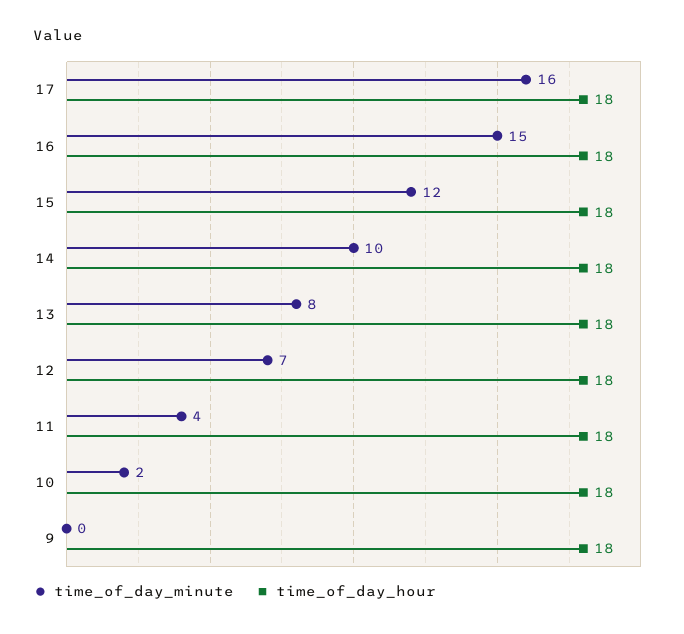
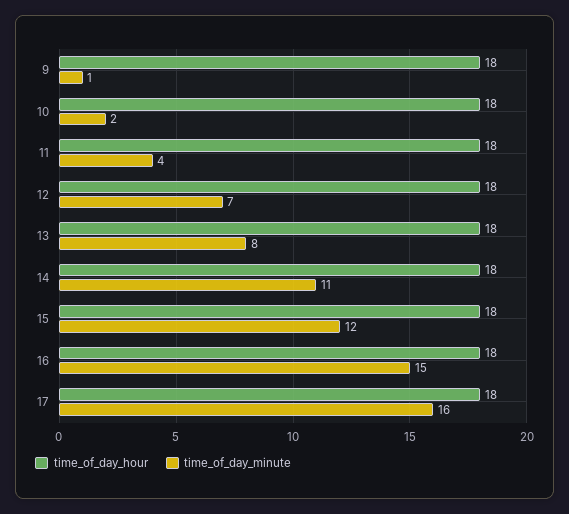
time_of_day_minute, 14: 10 -> 11
time_of_day_minute, 9: 0 -> 1

